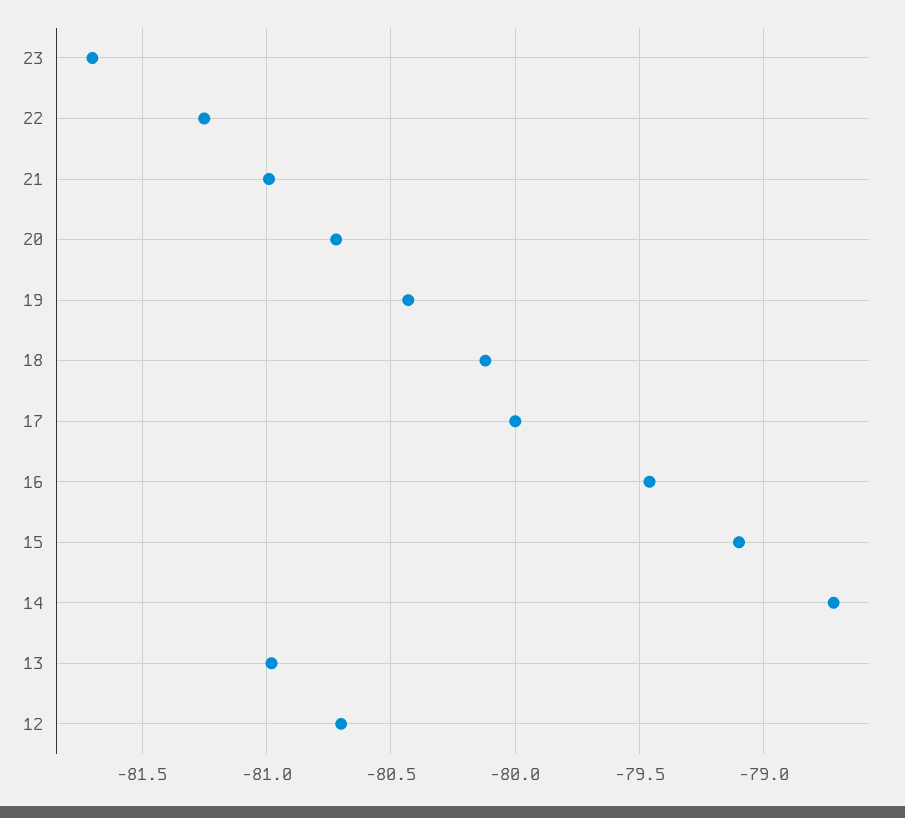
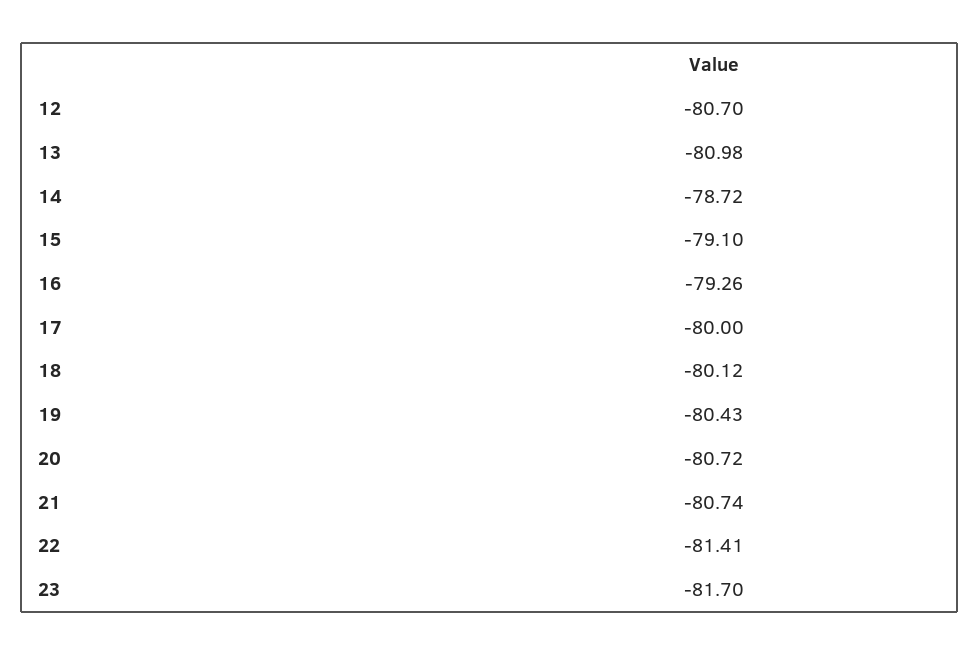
22: -81.25 -> -81.41
21: -81 -> -80.74
16: -79.45 -> -79.26

